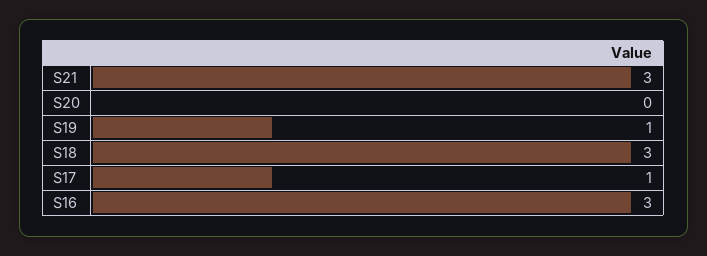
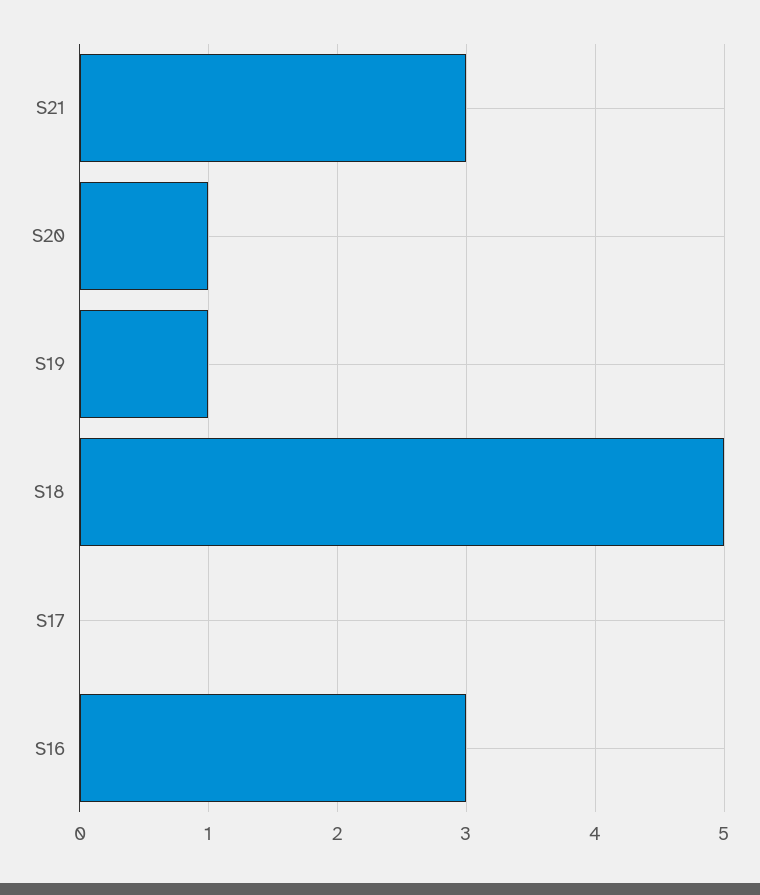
S20: 0 -> 1
S18: 3 -> 5
S17: 1 -> 0

